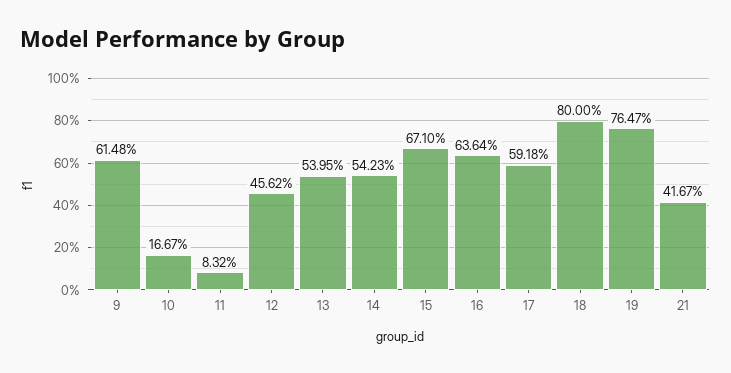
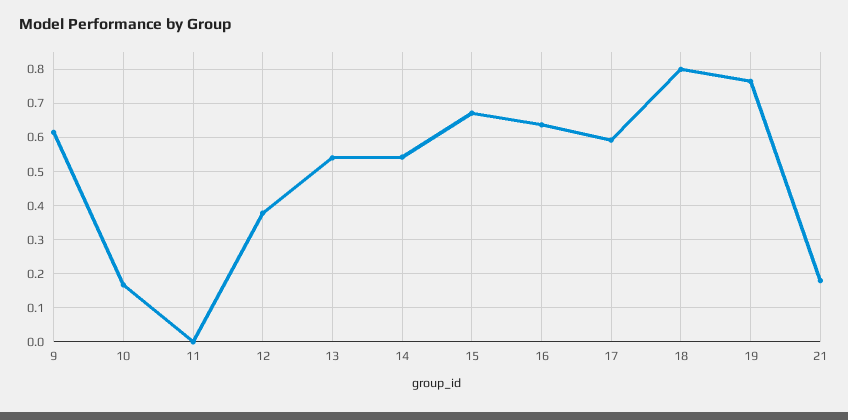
11: 0.0832 -> 0
12: 0.4562 -> 0.38
21: 0.4167 -> 0.18

